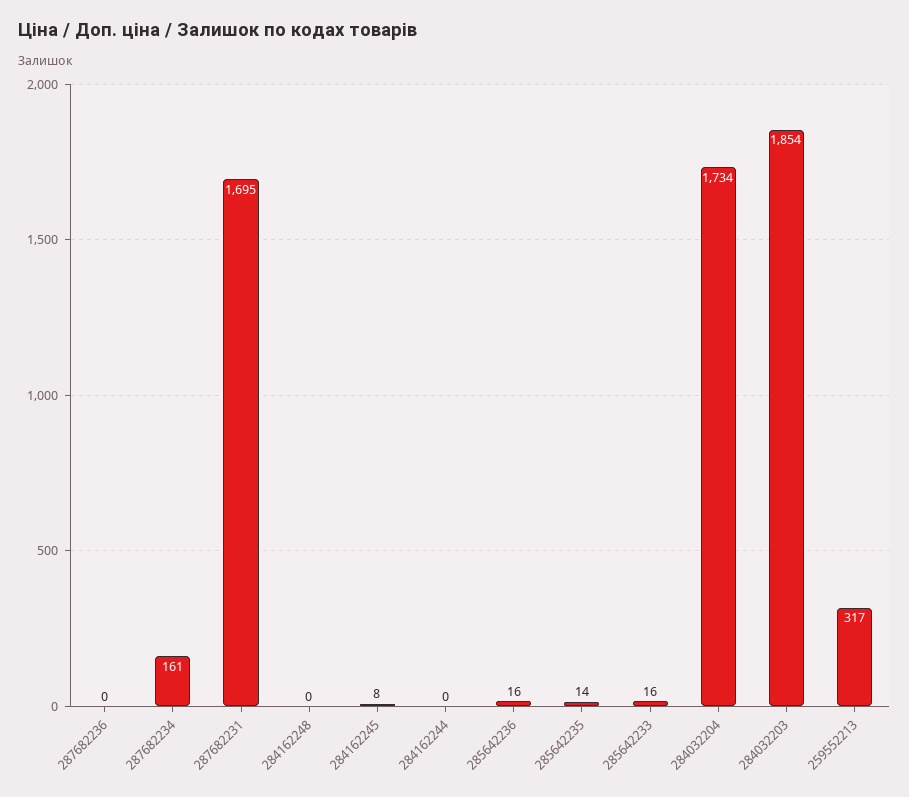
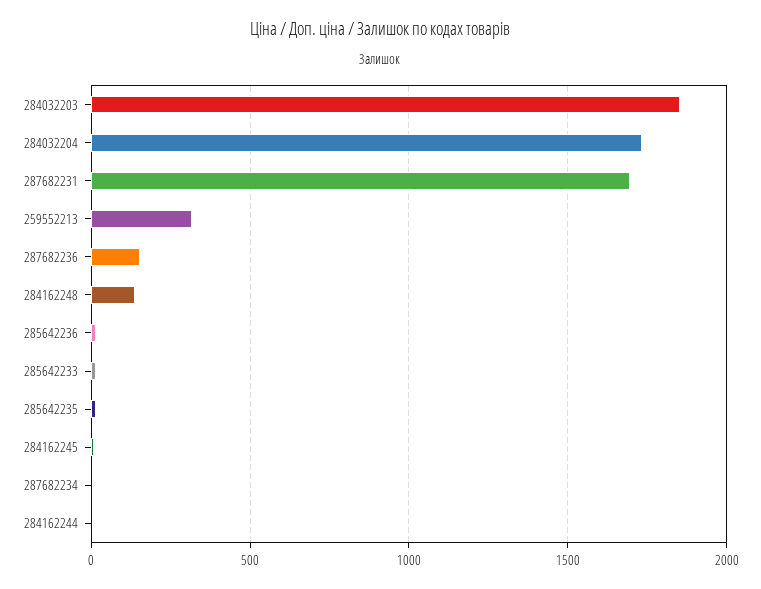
287682236: 0 -> 150
287682234: 161 -> 0
284162248: 0 -> 150

